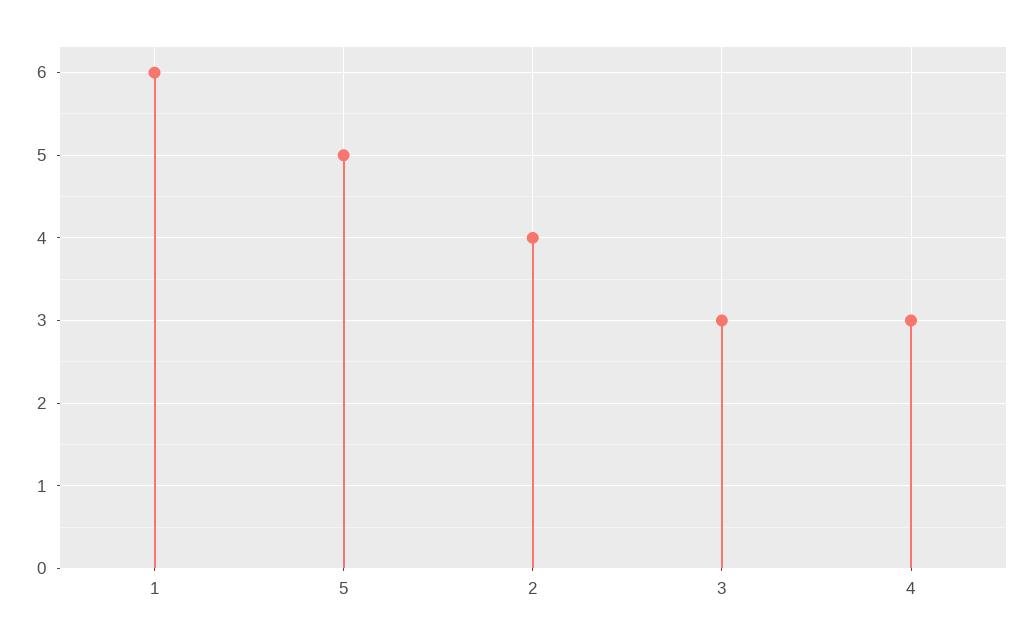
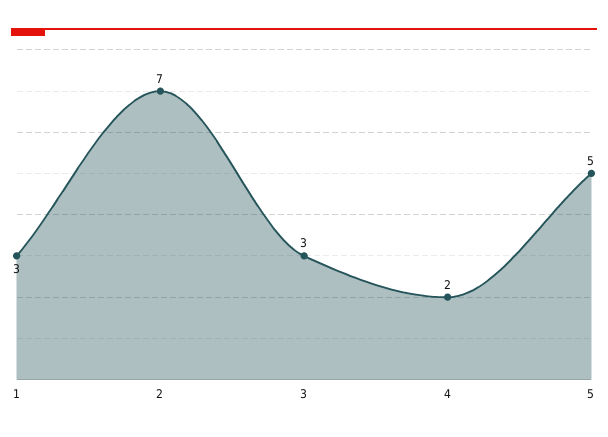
1: 6 -> 3
2: 4 -> 7
4: 3 -> 2

